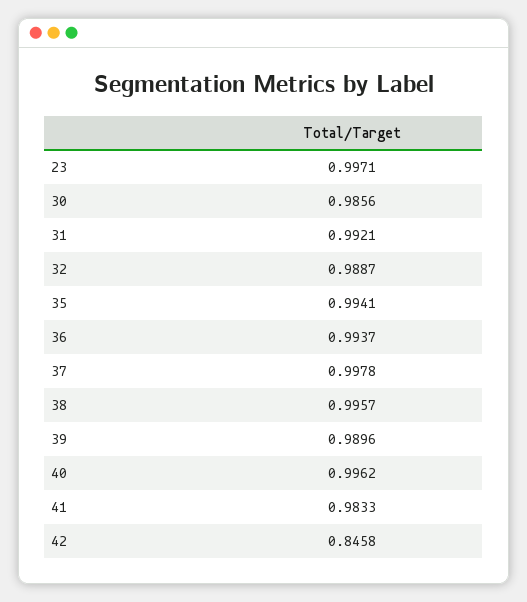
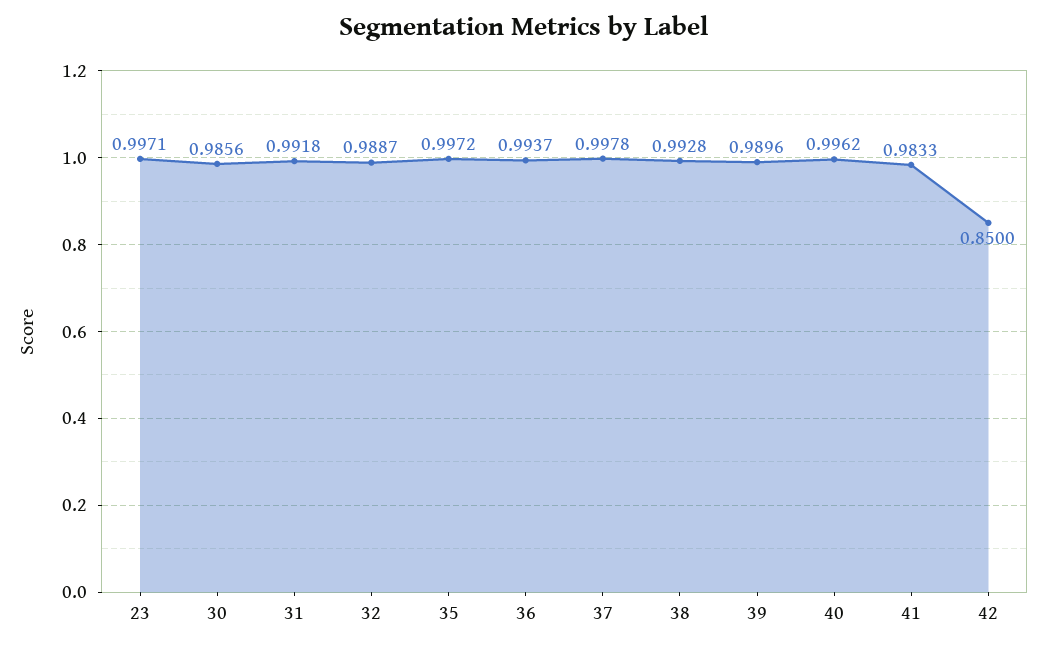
31: 0.9921 -> 0.9918
35: 0.9941 -> 0.9972
38: 0.9957 -> 0.9928
42: 0.8458 -> 0.85

